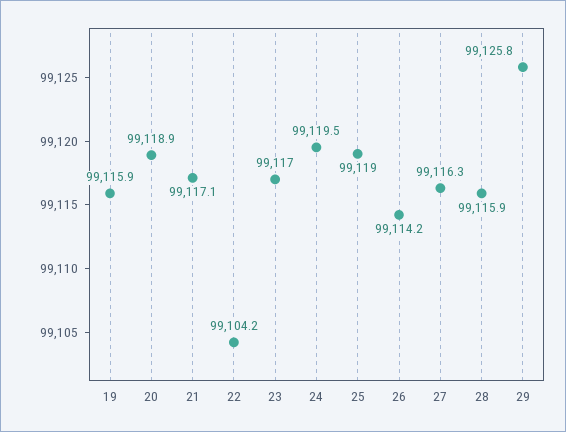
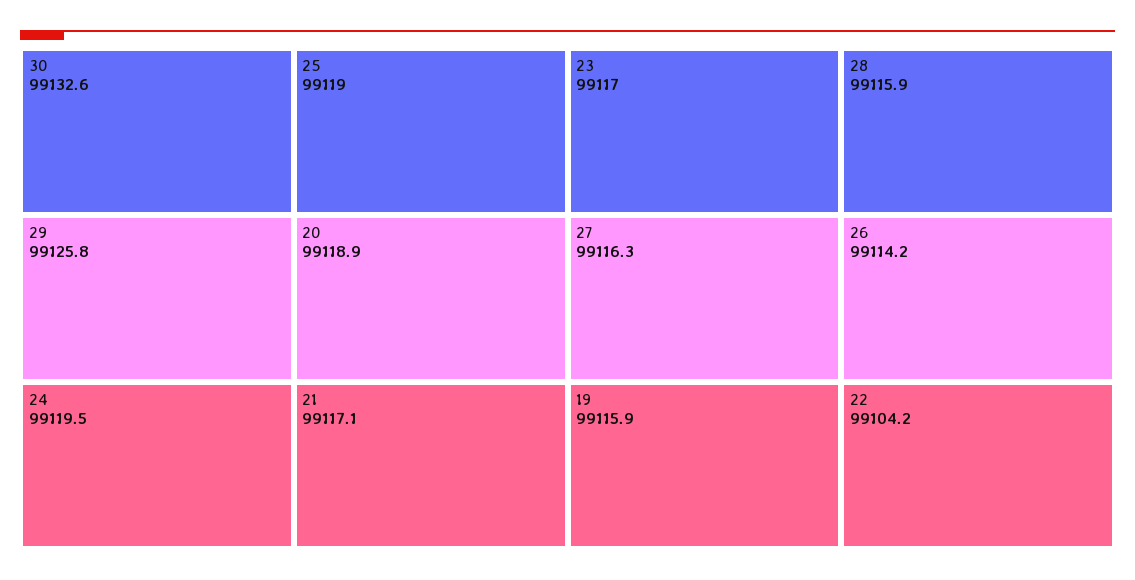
30: none -> 99132.6

